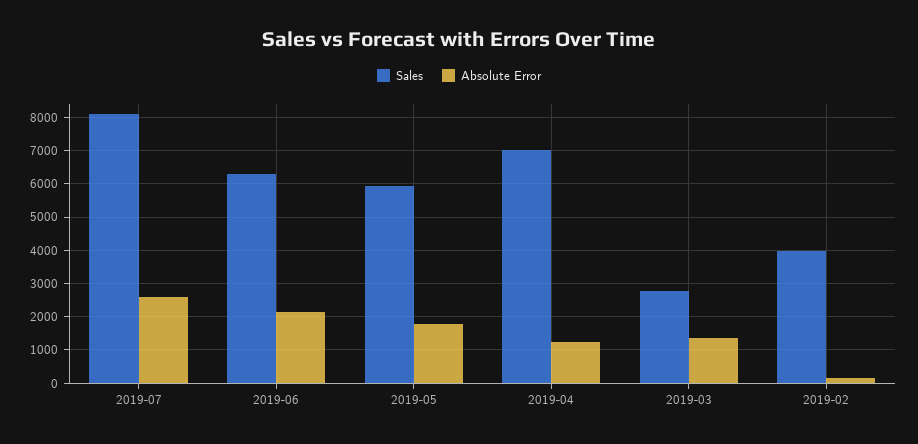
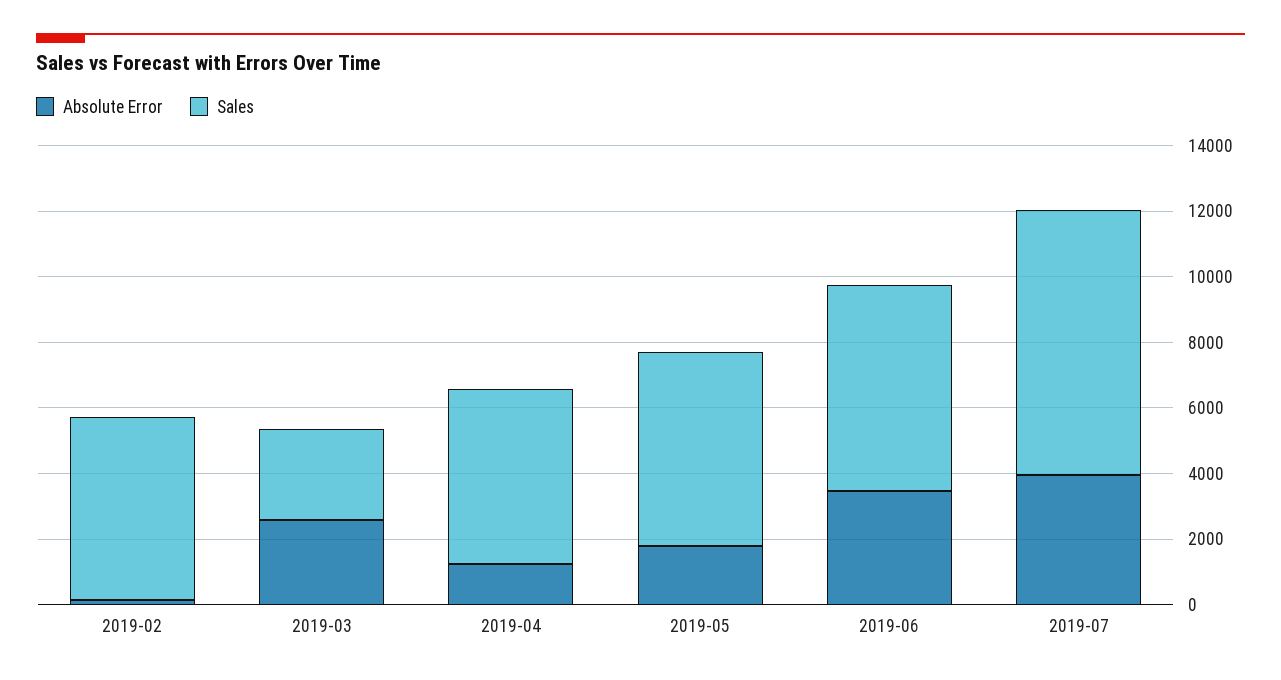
Absolute Error, 2019-07: 2600 -> 4000
Absolute Error, 2019-06: 2200 -> 3500
Sales, 2019-04: 7000 -> 5500
Absolute Error, 2019-03: 1400 -> 2500
Sales, 2019-02: 4000 -> 5500

